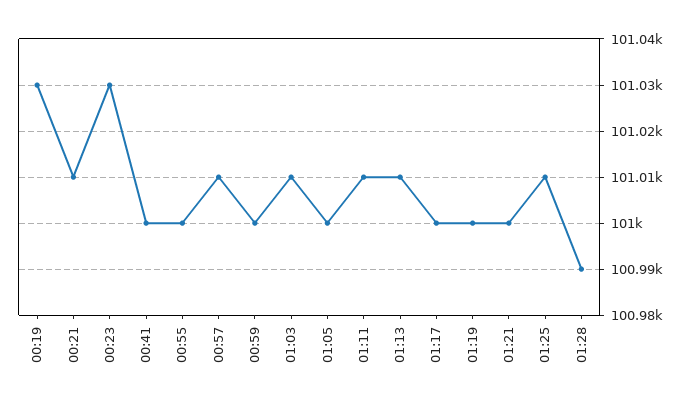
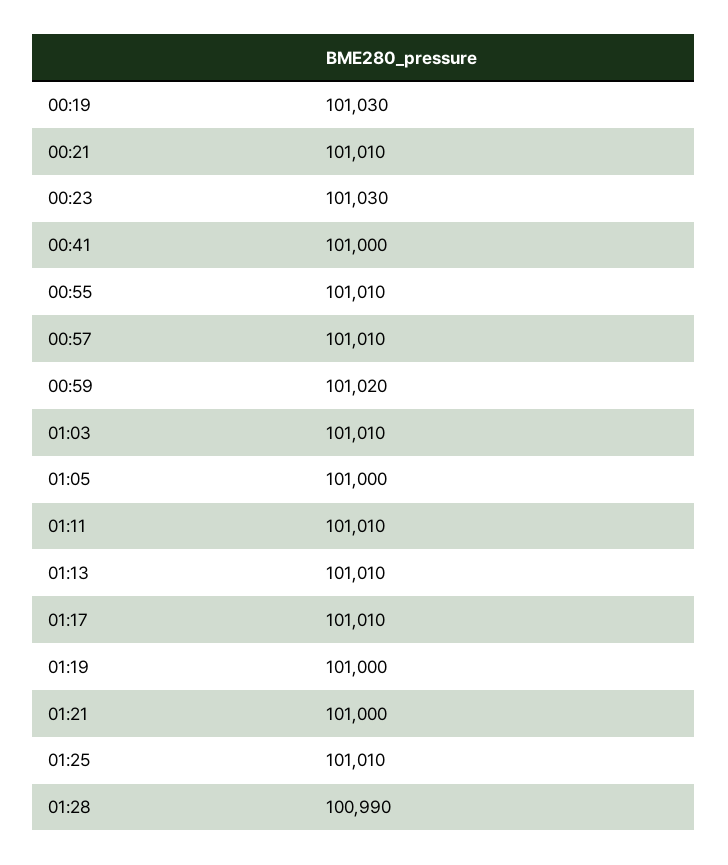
00:55: 101000 -> 101010
00:59: 101000 -> 101020
01:17: 101000 -> 101010

